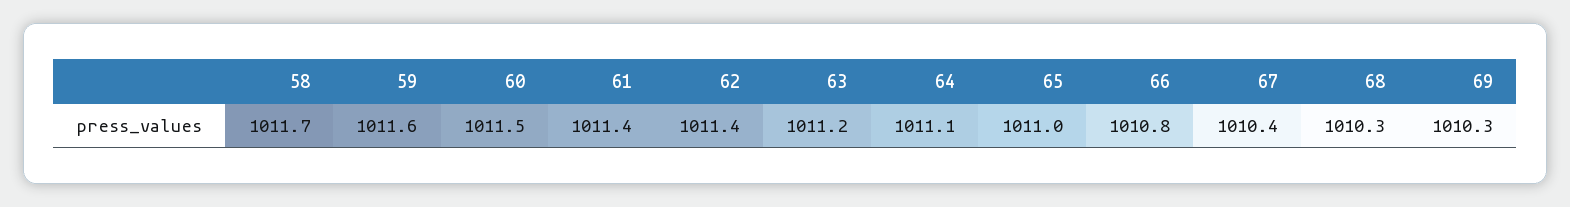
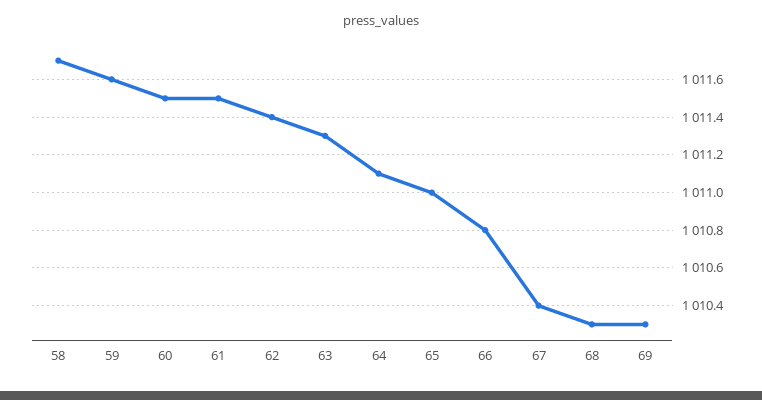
61: 1011.4 -> 1011.5
63: 1011.2 -> 1011.3

